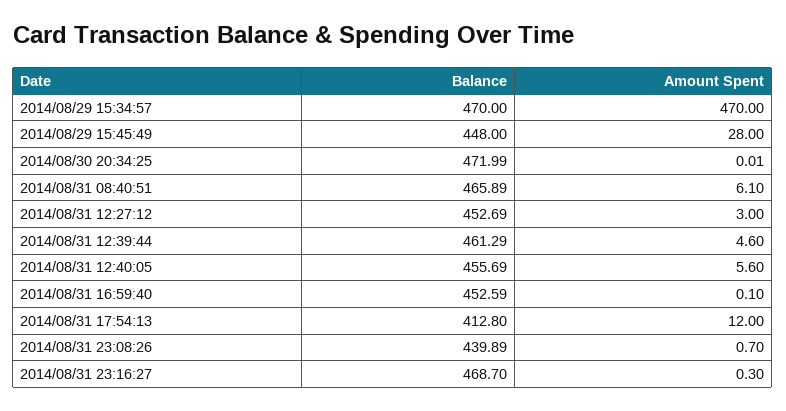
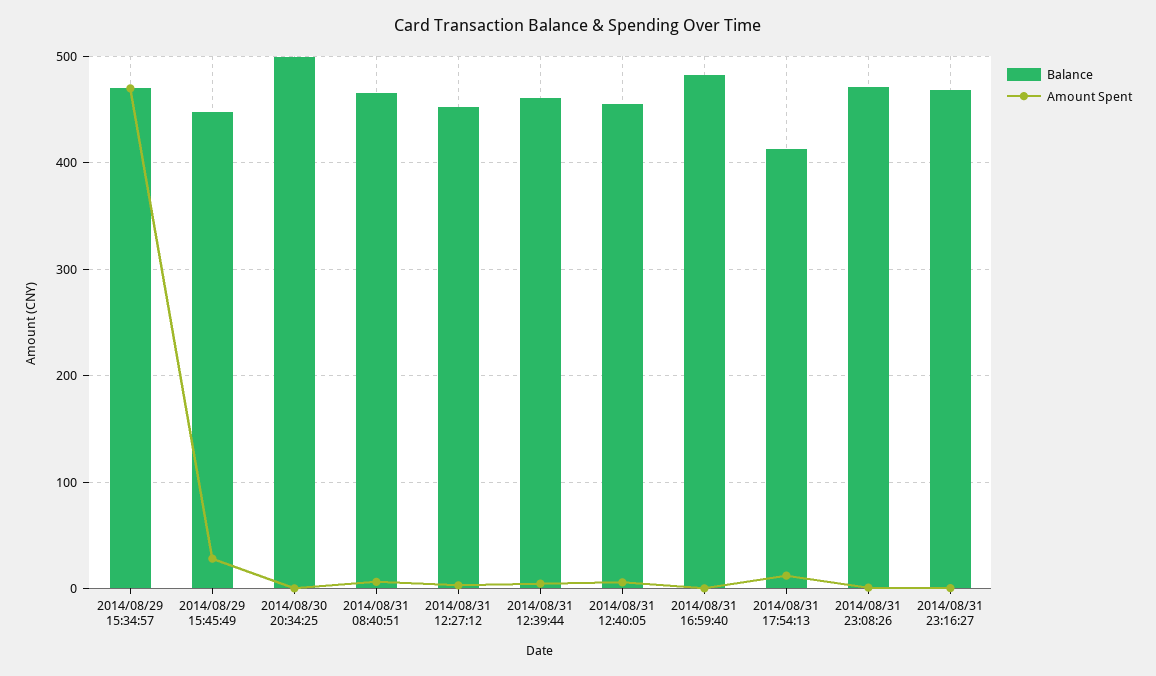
Balance, 2014/08/30 20:34:25: 471.99 -> 500
Balance, 2014/08/31 16:59:40: 452.59 -> 480
Balance, 2014/08/31 23:08:26: 439.89 -> 470

